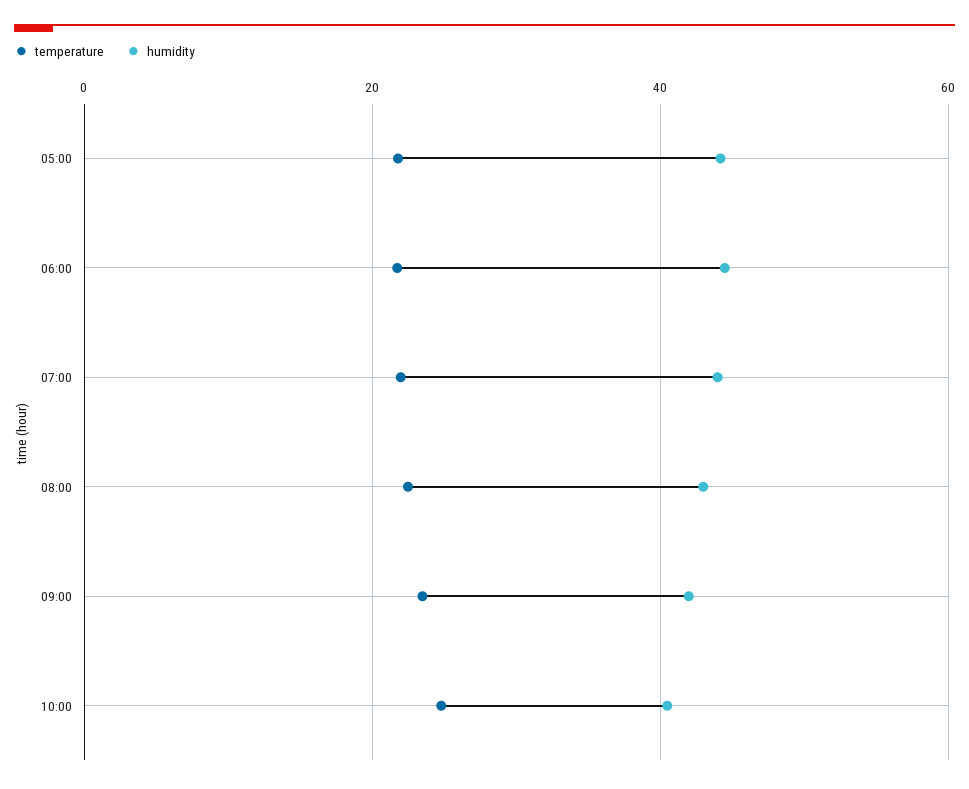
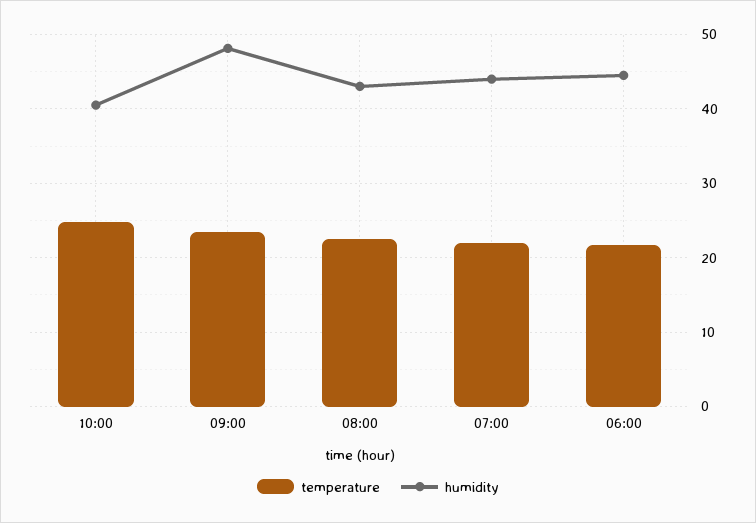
temperature, 05:00: 22 -> none
humidity, 05:00: 44 -> none
humidity, 09:00: 42 -> 48

